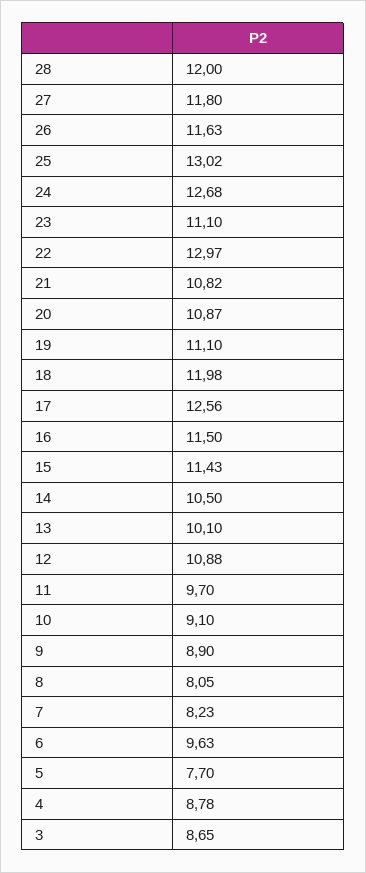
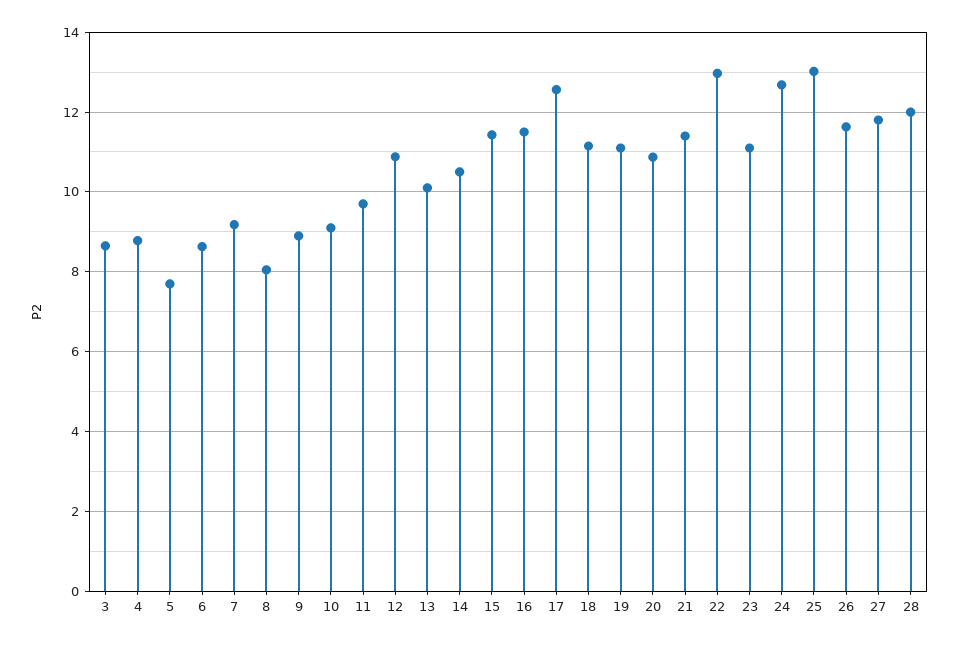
21: 10.82 -> 11.4
18: 11.98 -> 11.2
7: 8.23 -> 9.2
6: 9.63 -> 8.6

